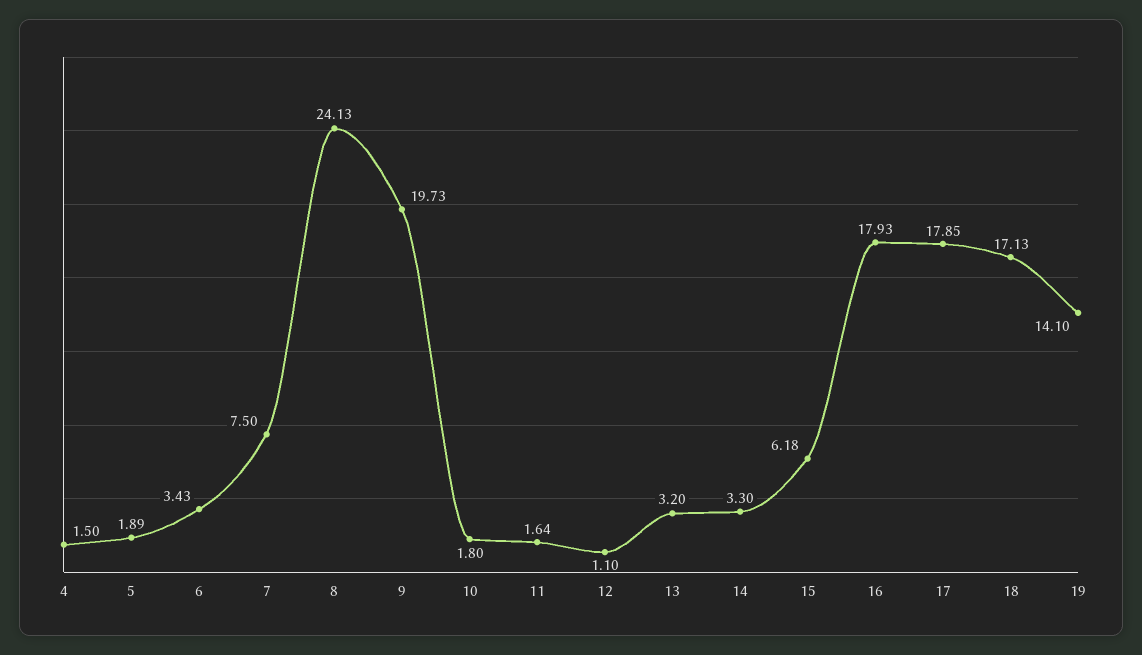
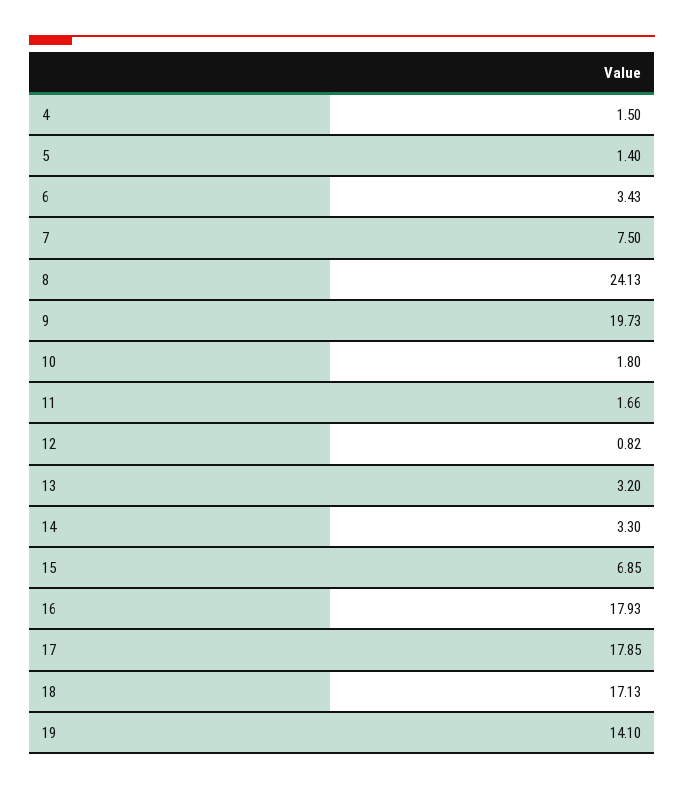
5: 1.89 -> 1.4
11: 1.64 -> 1.66
12: 1.1 -> 0.82
15: 6.18 -> 6.85

